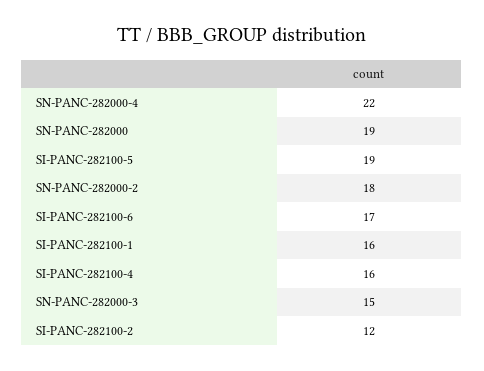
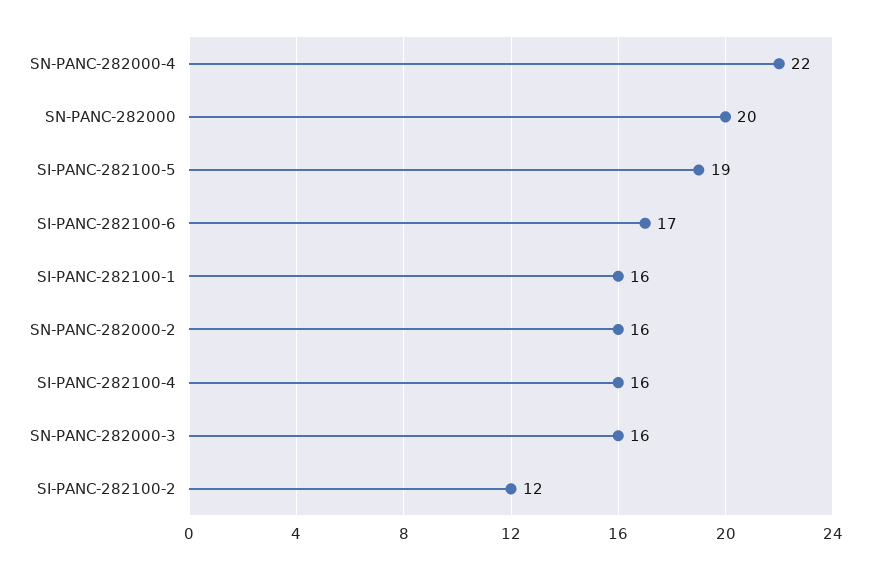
SN-PANC-282000: 19 -> 20
SN-PANC-282000-2: 18 -> 16
SN-PANC-282000-3: 15 -> 16

